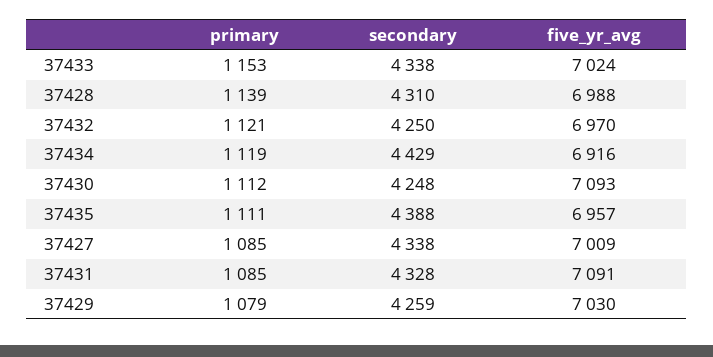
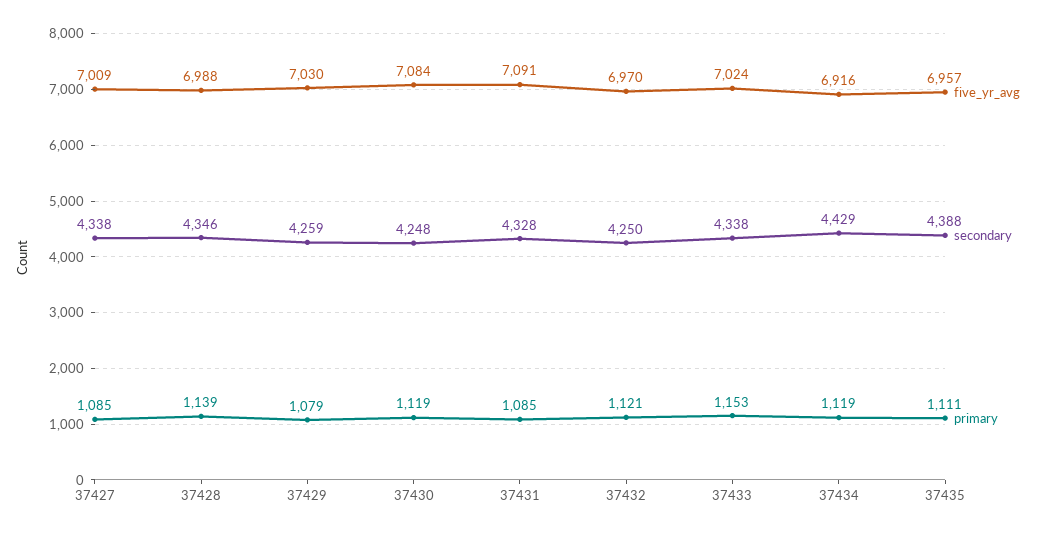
secondary, 37428: 4310 -> 4346
primary, 37430: 1112 -> 1119
five_yr_avg, 37430: 7093 -> 7084

